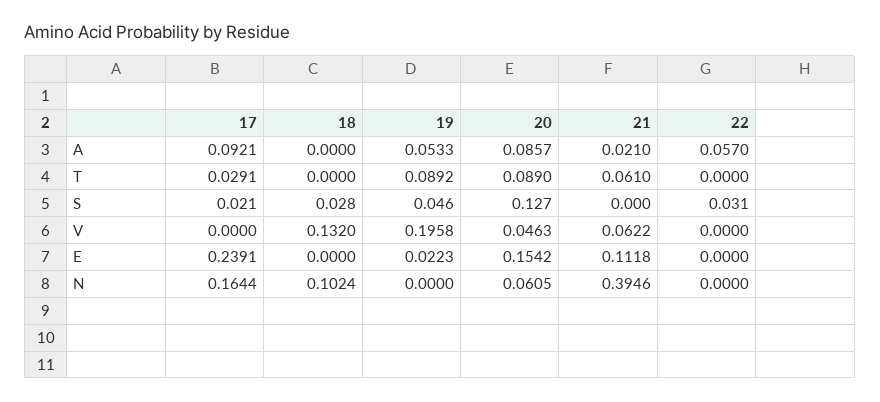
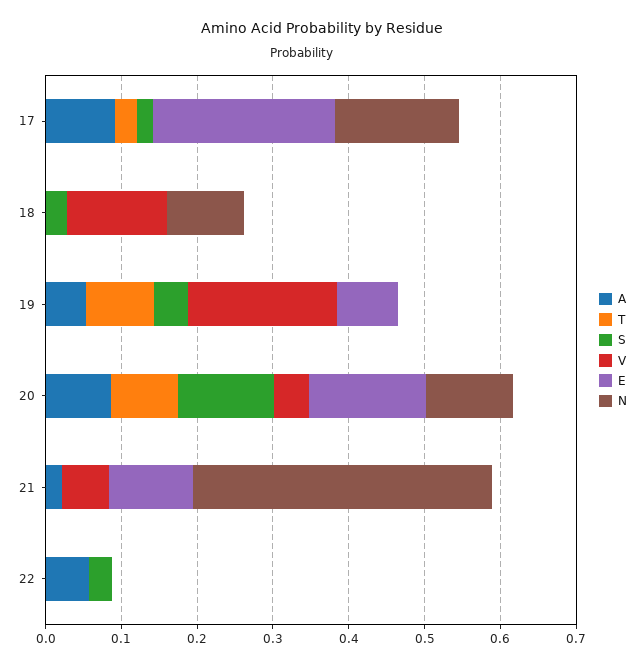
T, 21: 0.061 -> 0
E, 19: 0.0223 -> 0.08
N, 20: 0.0605 -> 0.12

